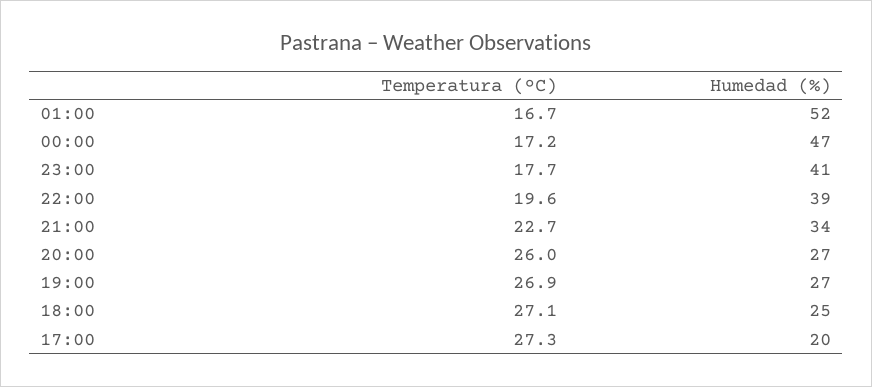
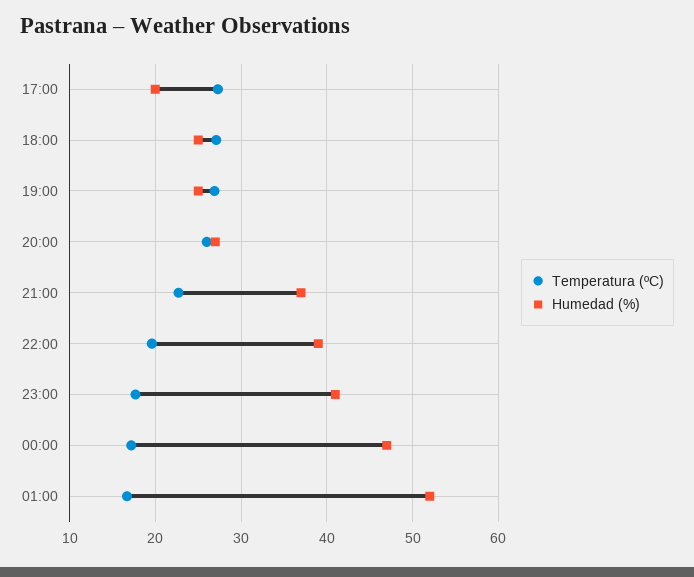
Humedad (%), 21:00: 34 -> 37
Humedad (%), 19:00: 27 -> 25

